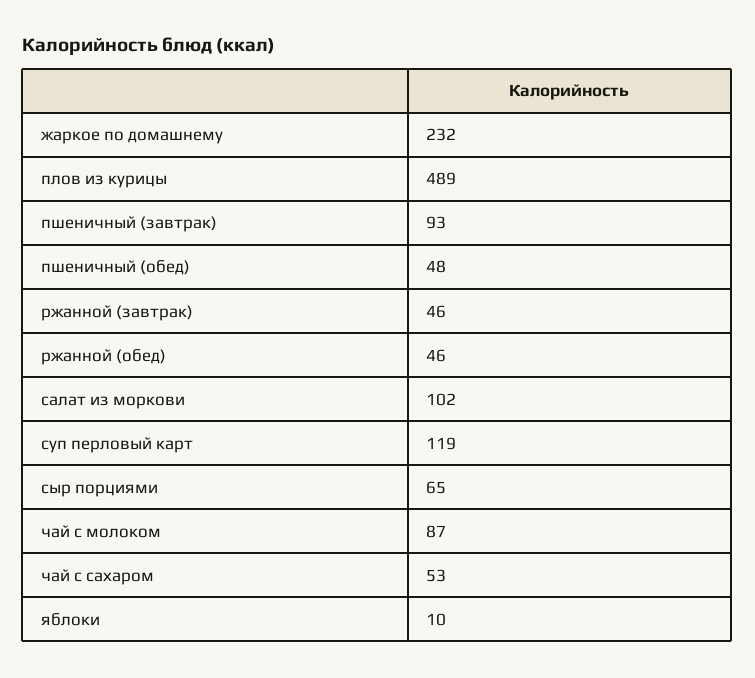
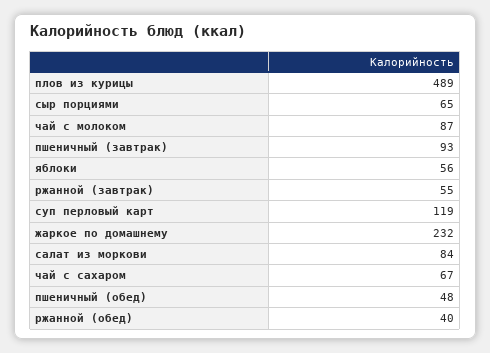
ржанной (завтрак): 46 -> 55
ржанной (обед): 46 -> 40
салат из моркови: 102 -> 84
чай с сахаром: 53 -> 67
яблоки: 10 -> 56

